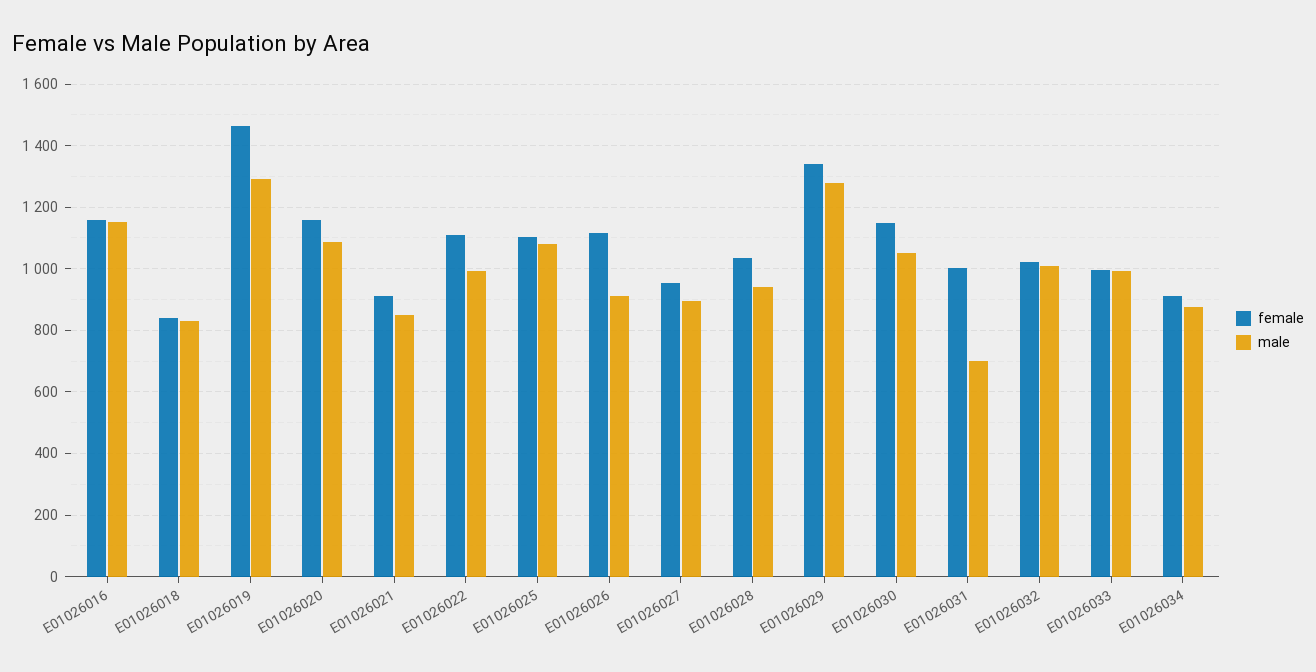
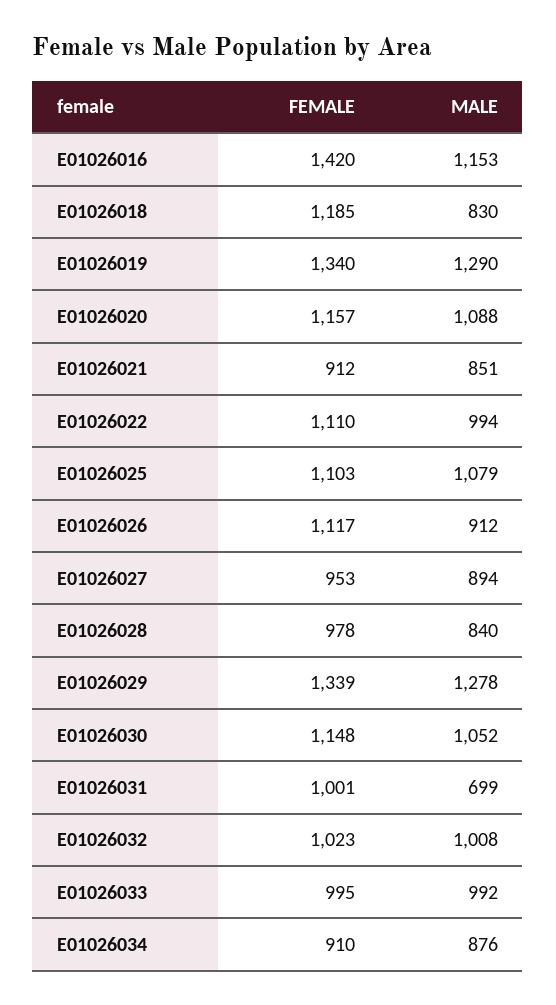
female, E01026016: 1160 -> 1420
female, E01026018: 840 -> 1185
female, E01026019: 1460 -> 1340
female, E01026028: 1040 -> 978
male, E01026028: 940 -> 840

